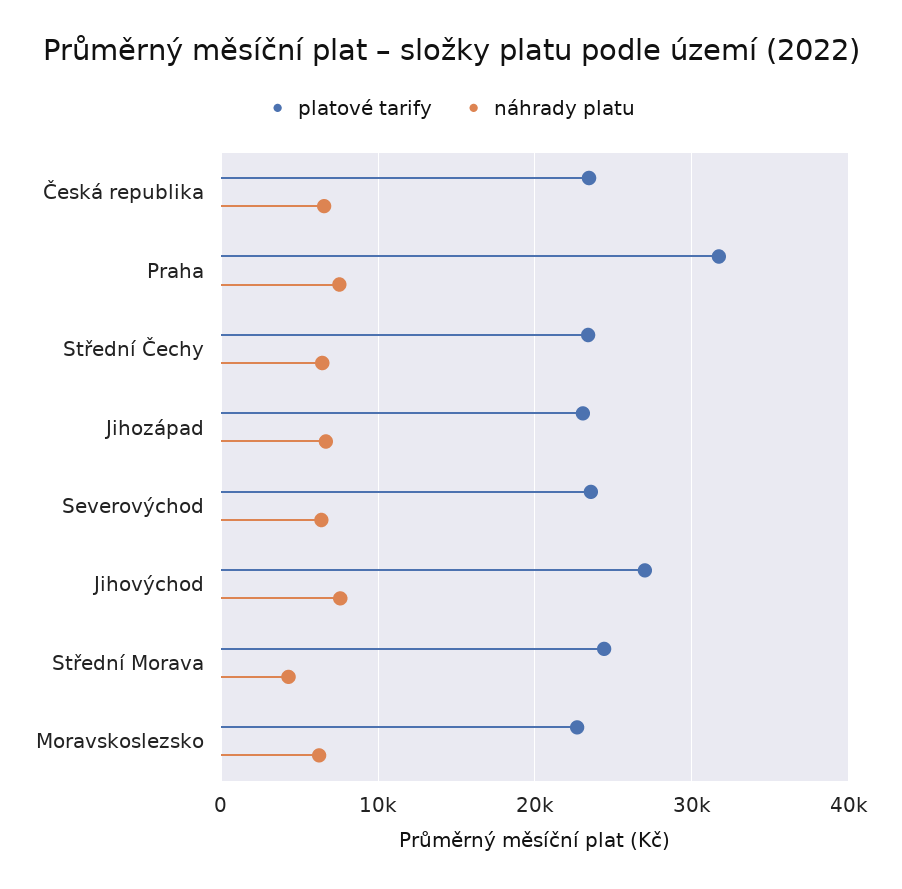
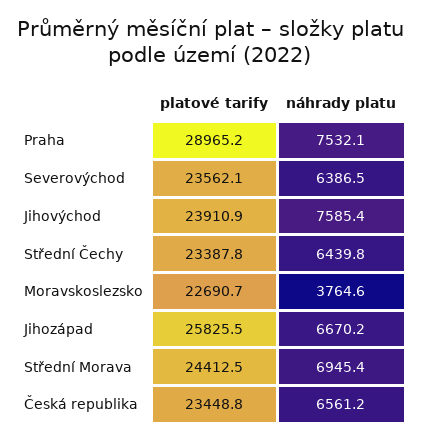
platové tarify, Praha: 32000 -> 28965.2
platové tarify, Jihozápad: 23000 -> 25825.5
platové tarify, Jihovýchod: 27000 -> 23910.9
náhrady platu, Střední Morava: 4000 -> 6945.4
náhrady platu, Moravskoslezsko: 6000 -> 3764.6

